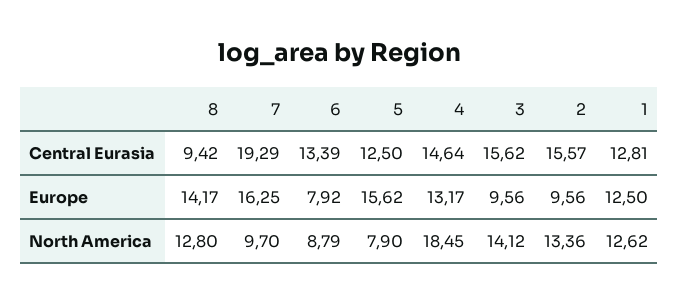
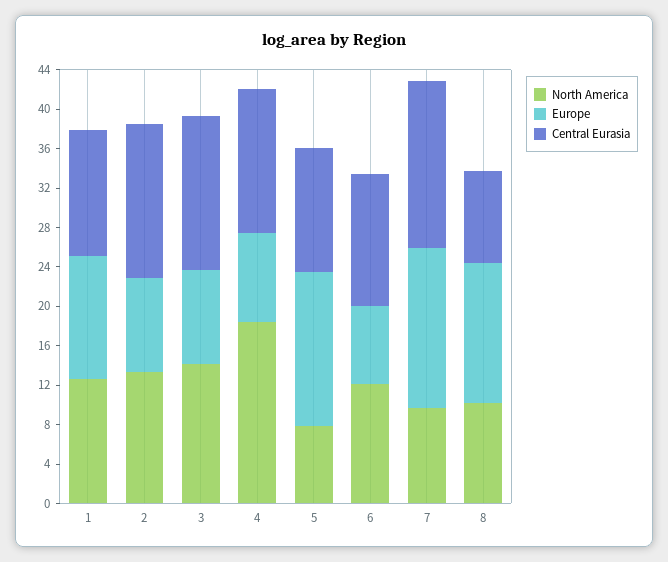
Central Eurasia, 7: 19.29 -> 17
Europe, 4: 13.17 -> 9
North America, 8: 12.8 -> 10
North America, 6: 8.79 -> 12

